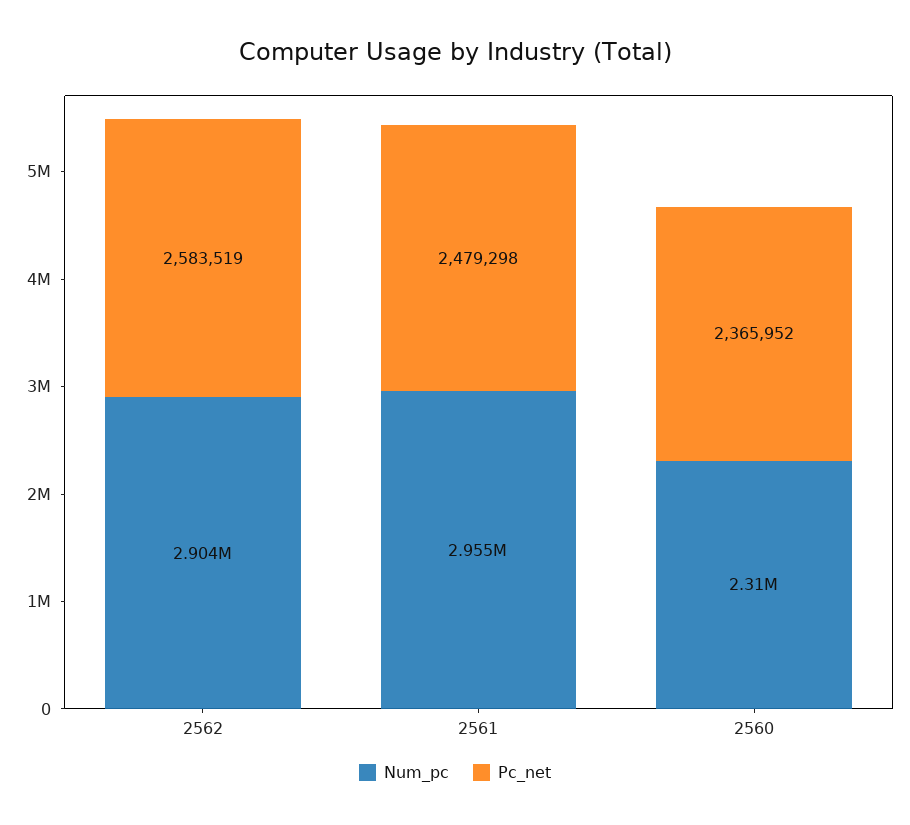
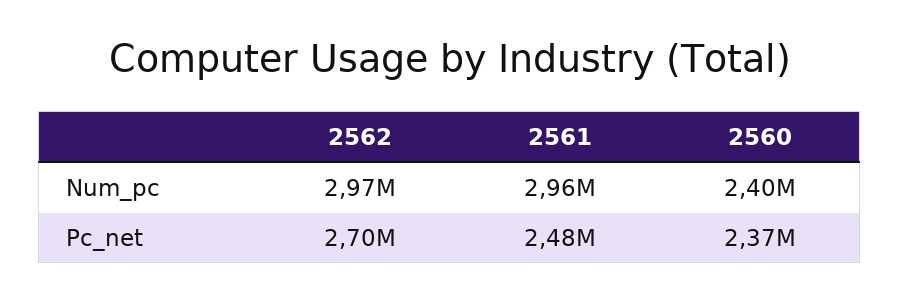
Num_pc, 2562: 2904000 -> 2970000
Pc_net, 2562: 2583519 -> 2700000
Num_pc, 2560: 2310000 -> 2400000

